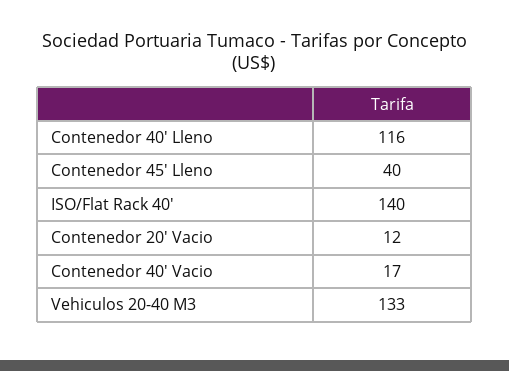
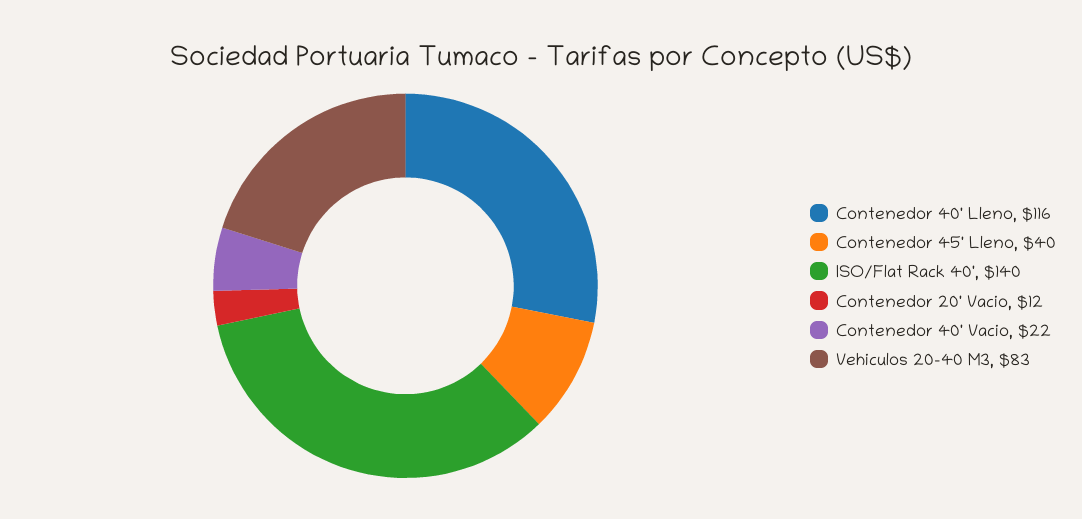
Contenedor 40' Vacio: 17 -> 22
Vehiculos 20-40 M3: 133 -> 83

